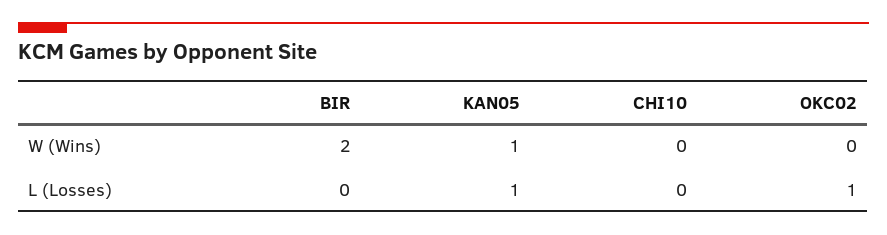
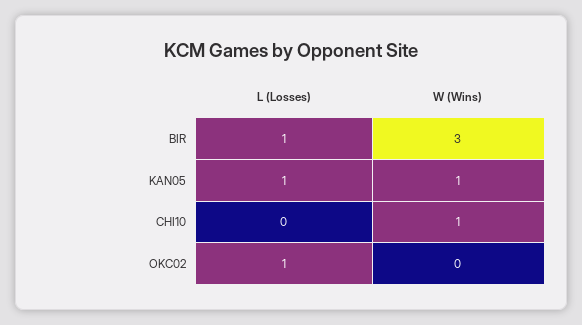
BIR, W (Wins): 2 -> 3
CHI10, W (Wins): 0 -> 1
BIR, L (Losses): 0 -> 1

